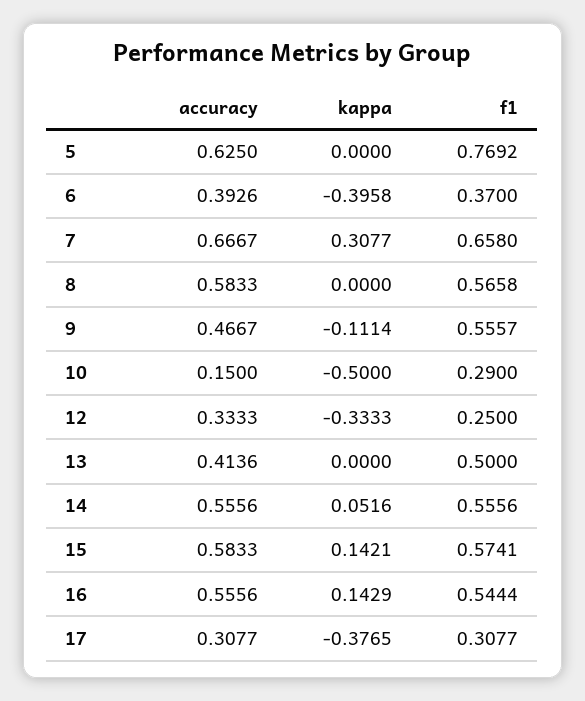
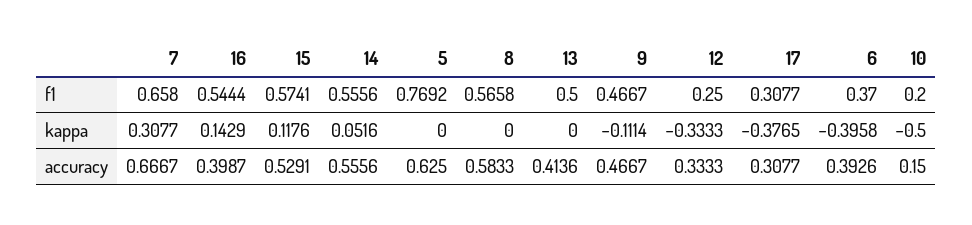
f1, 9: 0.5557 -> 0.4667
f1, 10: 0.29 -> 0.2
accuracy, 15: 0.5833 -> 0.5291
kappa, 15: 0.1421 -> 0.1176
accuracy, 16: 0.5556 -> 0.3987

